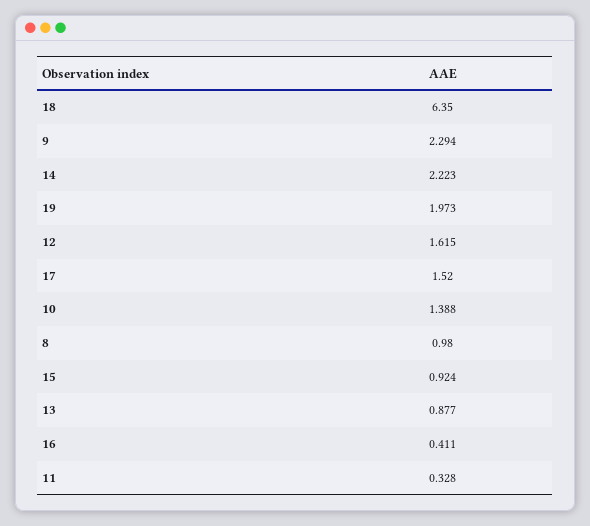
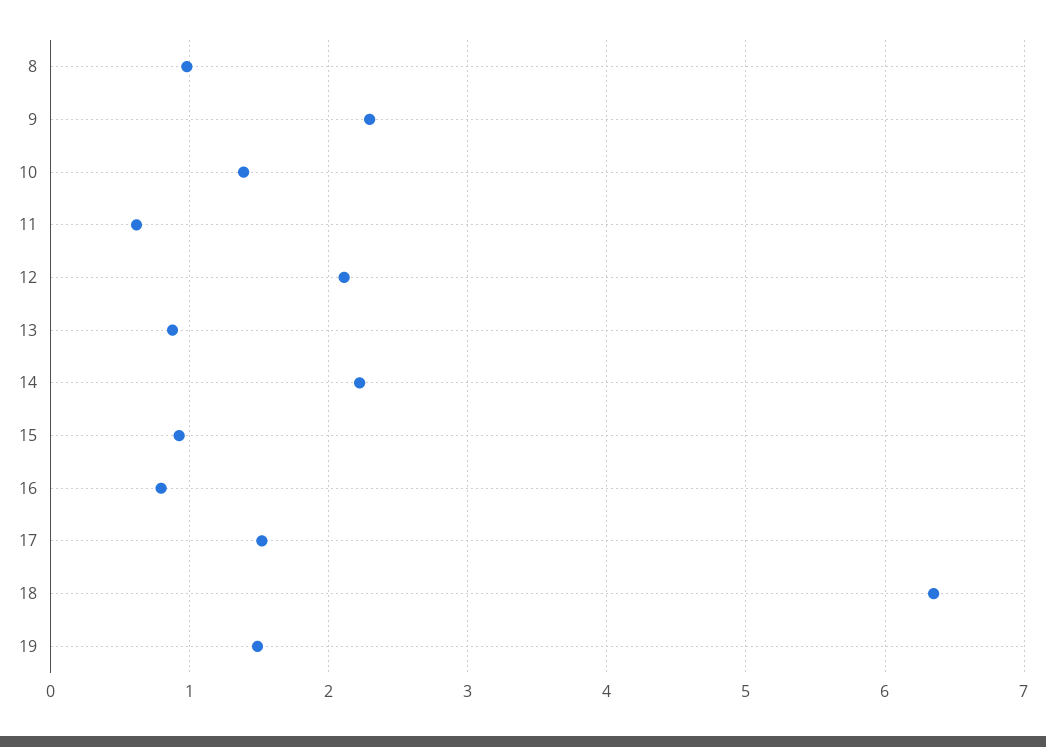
19: 1.973 -> 1.5
12: 1.615 -> 2.1
16: 0.411 -> 0.8
11: 0.328 -> 0.6

